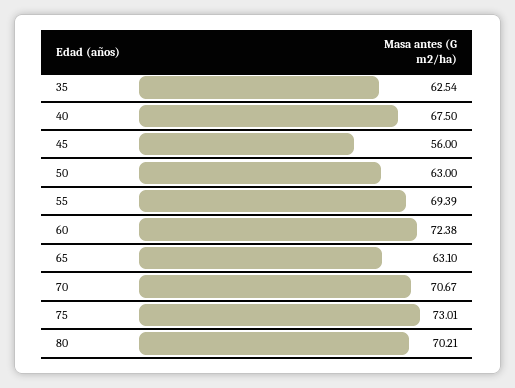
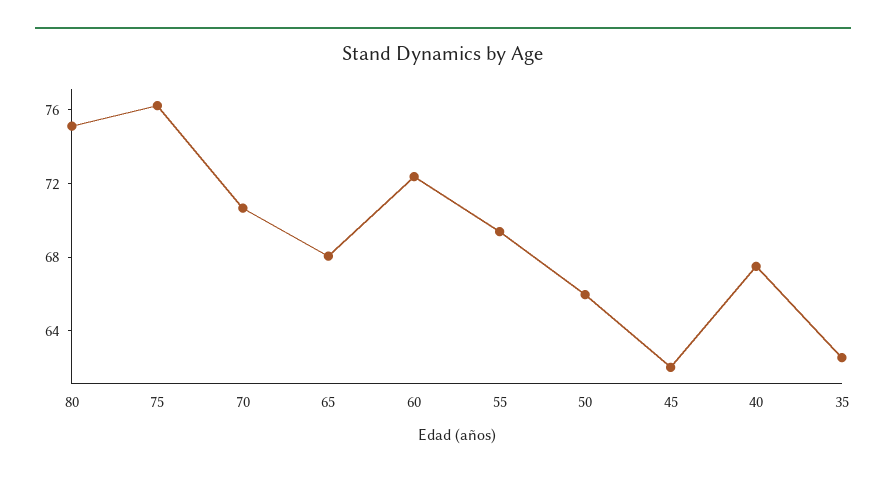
45: 56 -> 62
50: 63 -> 66
65: 63.1 -> 68
75: 73.01 -> 76
80: 70.21 -> 75

